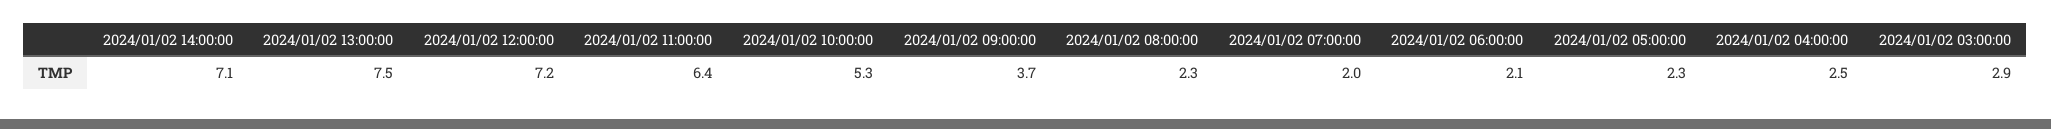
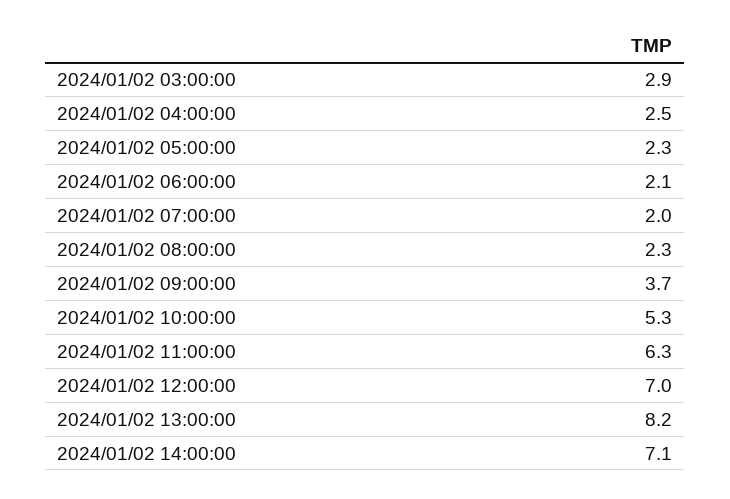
2024/01/02 13:00:00: 7.5 -> 8.2
2024/01/02 12:00:00: 7.2 -> 7
2024/01/02 11:00:00: 6.4 -> 6.3

